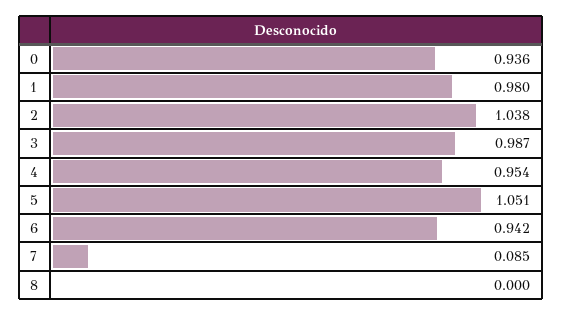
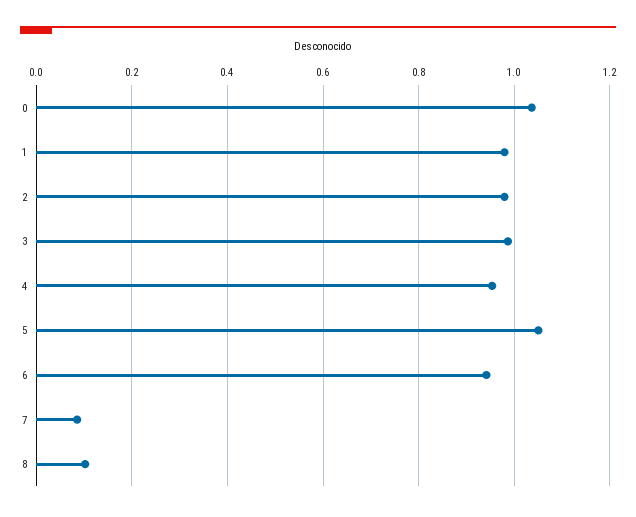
0: 0.936 -> 1.04
2: 1.038 -> 0.98
8: 0 -> 0.1

